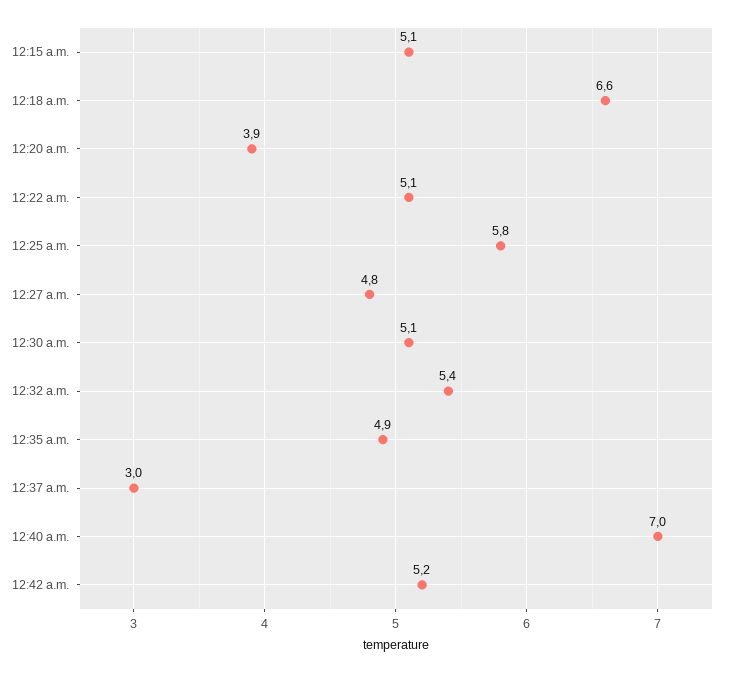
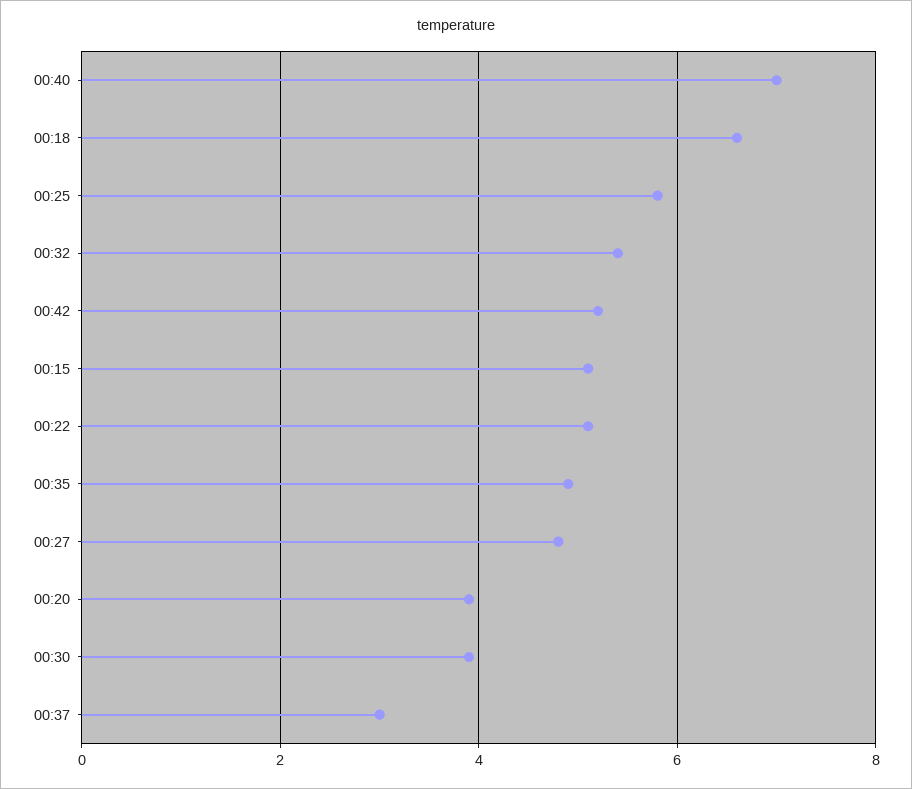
12:30 a.m.: 5.1 -> 4

